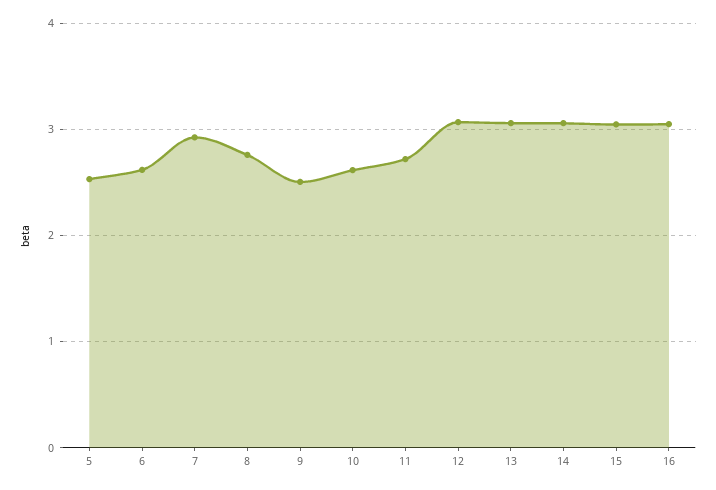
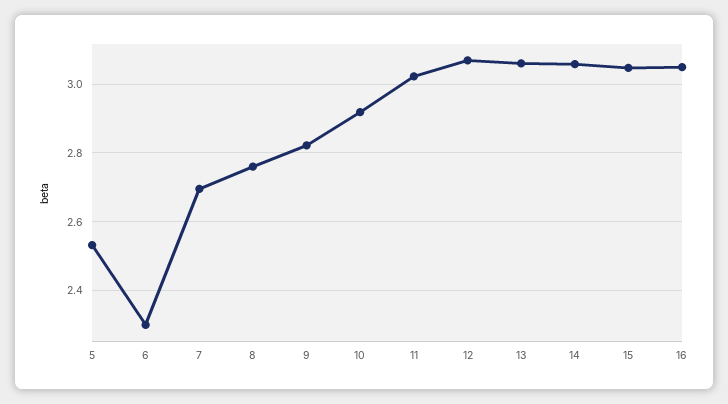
6: 2.6 -> 2.3
7: 2.9 -> 2.7
9: 2.5 -> 2.82
10: 2.6 -> 2.92
11: 2.7 -> 3.02

